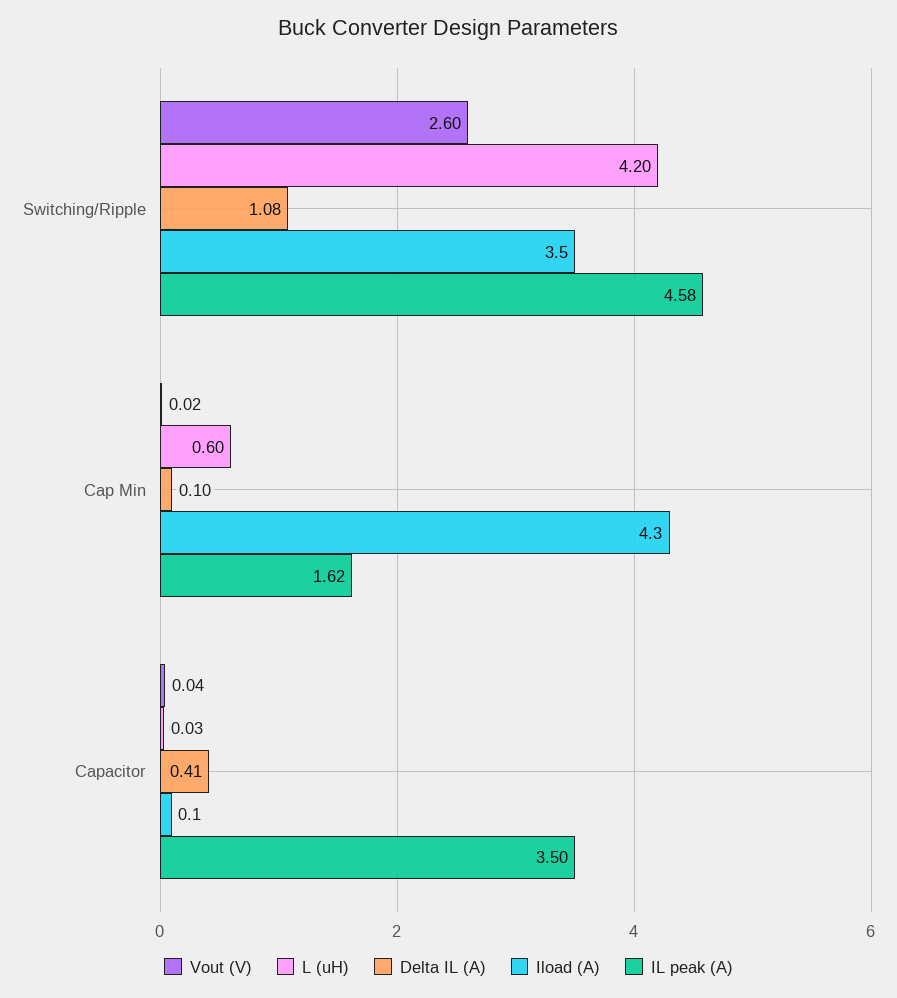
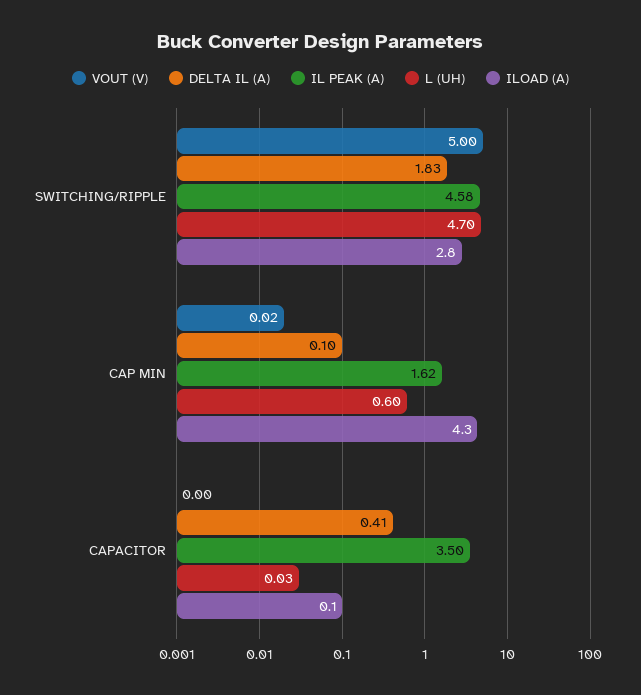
Vout (V), Switching/Ripple: 2.6 -> 5
L (uH), Switching/Ripple: 4.2 -> 4.7
Delta IL (A), Switching/Ripple: 1.08 -> 1.83
Iload (A), Switching/Ripple: 3.5 -> 2.8
Vout (V), Capacitor: 0.04 -> 0

